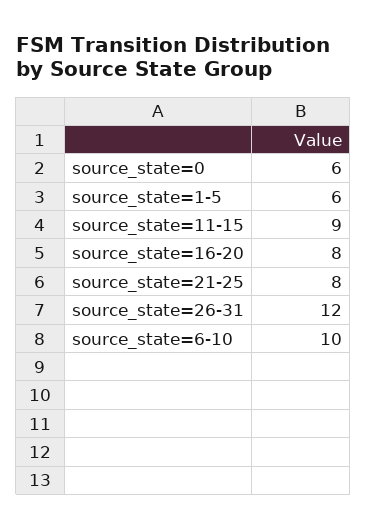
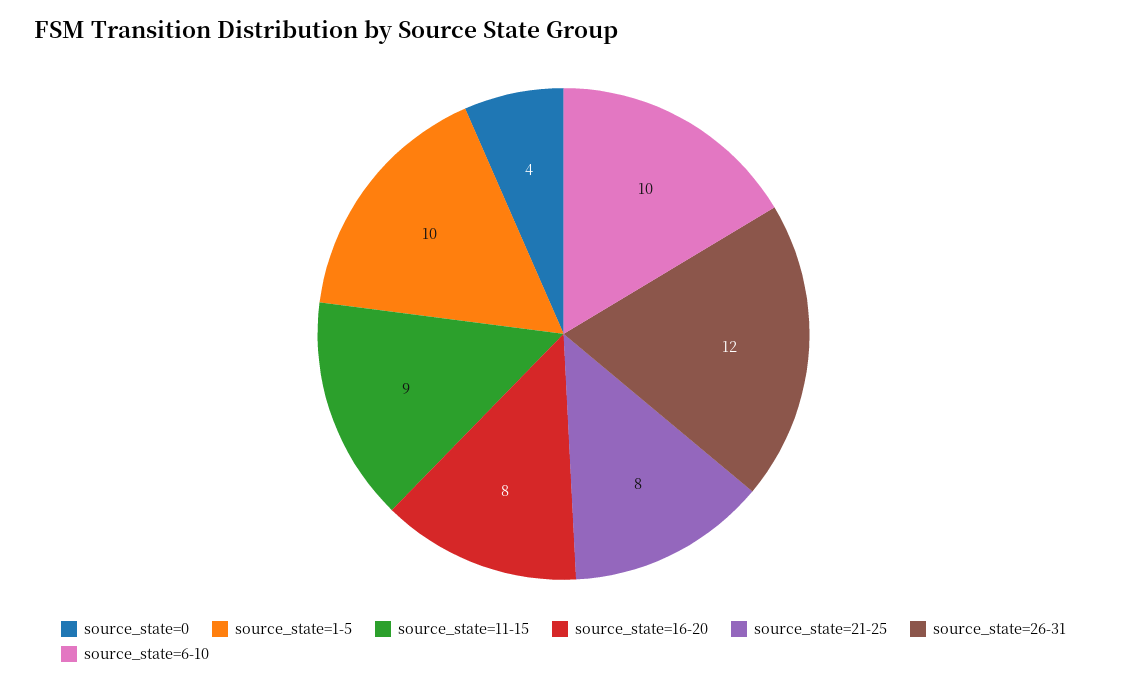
source_state=0: 6 -> 4
source_state=1-5: 6 -> 10

